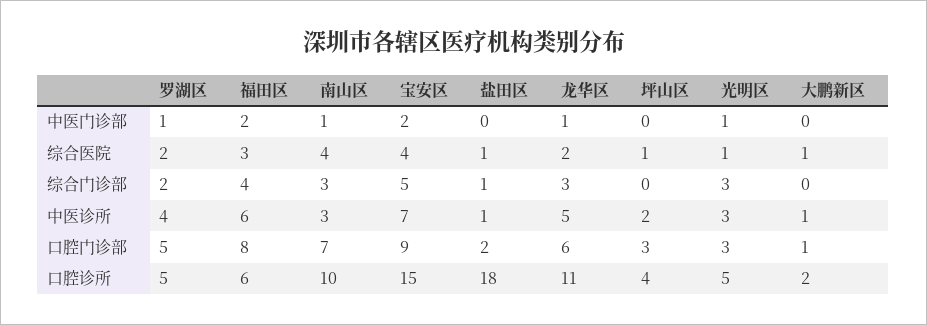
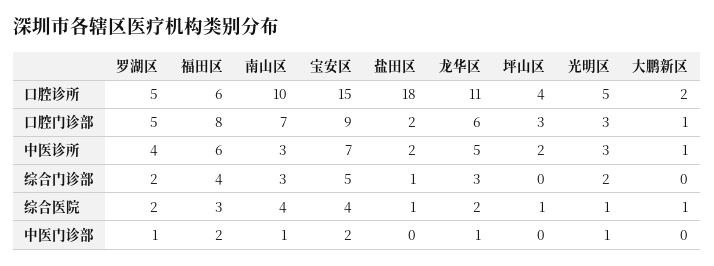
光明区, 综合门诊部: 3 -> 2
盐田区, 中医诊所: 1 -> 2

